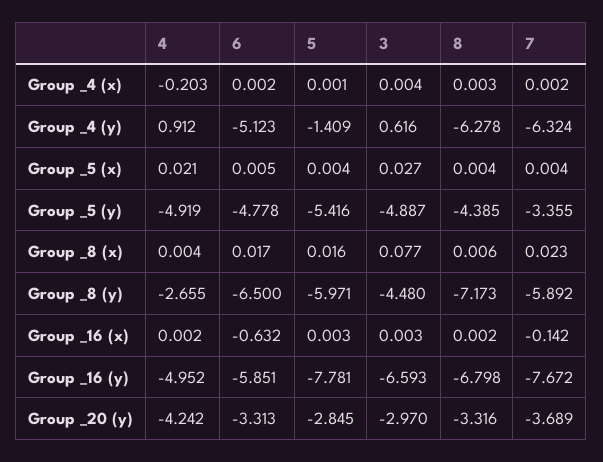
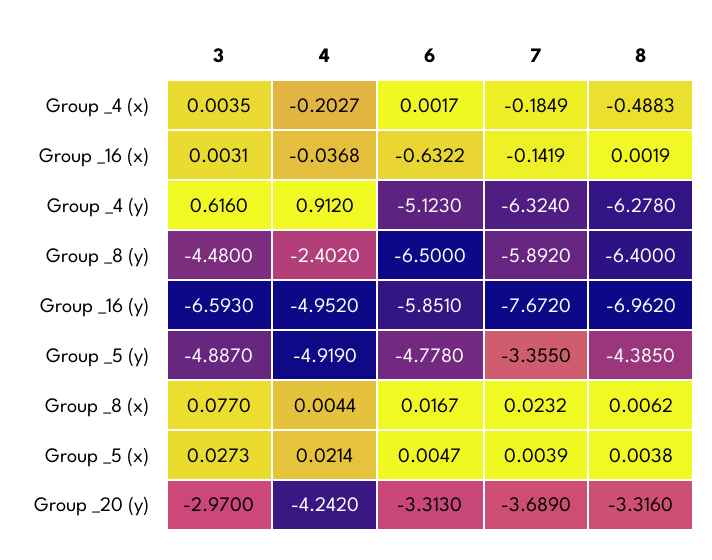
5, Group _4 (x): 0.001 -> none
8, Group _4 (x): 0.003 -> -0.4883
7, Group _4 (x): 0.002 -> -0.1849
5, Group _4 (y): -1.409 -> none
5, Group _5 (x): 0.004 -> none
5, Group _5 (y): -5.416 -> none
5, Group _8 (x): 0.016 -> none
4, Group _8 (y): -2.655 -> -2.402
5, Group _8 (y): -5.971 -> none
8, Group _8 (y): -7.173 -> -6.4
4, Group _16 (x): 0.002 -> -0.0368
5, Group _16 (x): 0.003 -> none
5, Group _16 (y): -7.781 -> none
8, Group _16 (y): -6.798 -> -6.962
5, Group _20 (y): -2.845 -> none

